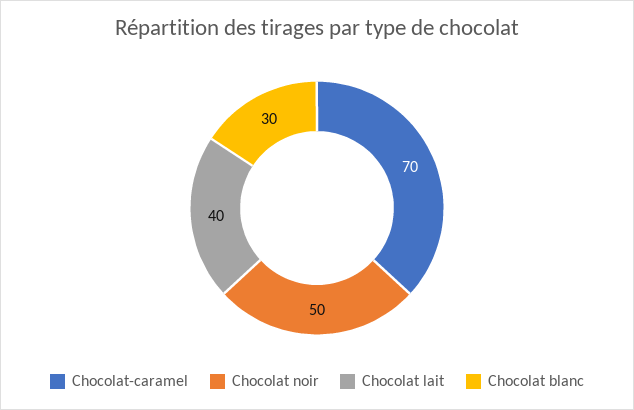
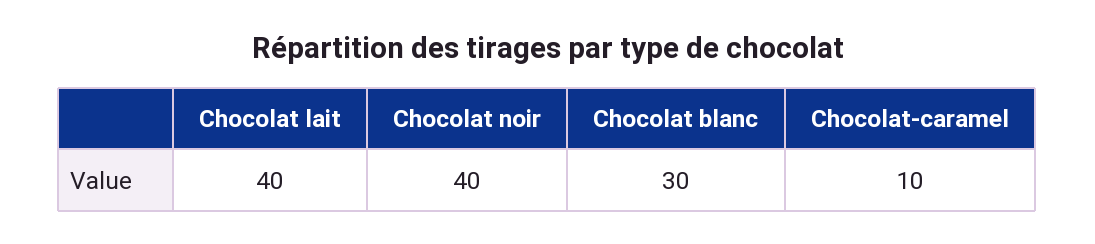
Chocolat-caramel: 70 -> 10
Chocolat noir: 50 -> 40

